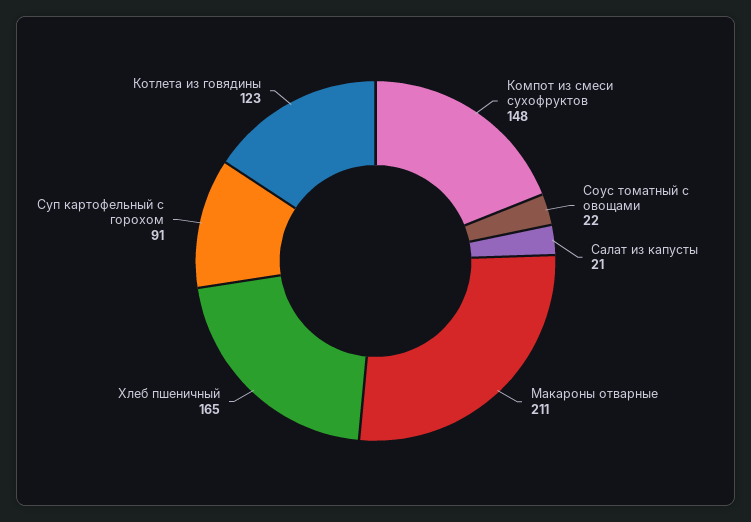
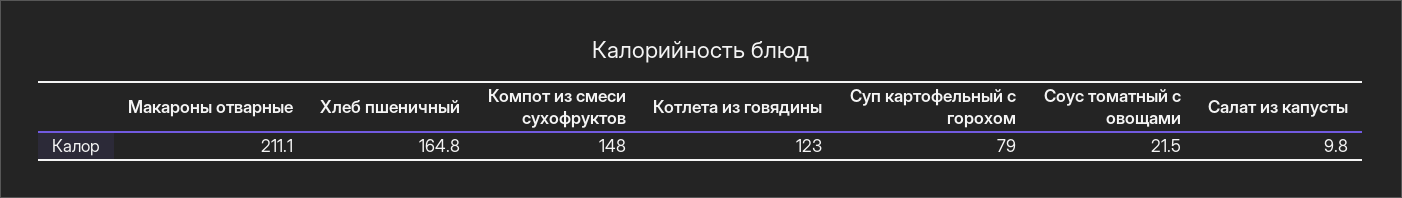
Салат из капусты: 21 -> 9.8
Суп картофельный с горохом: 91 -> 79

